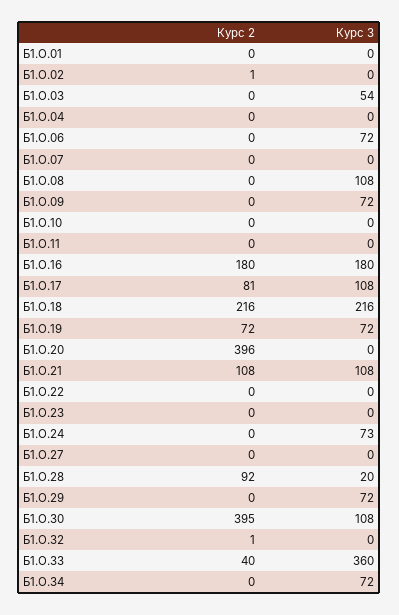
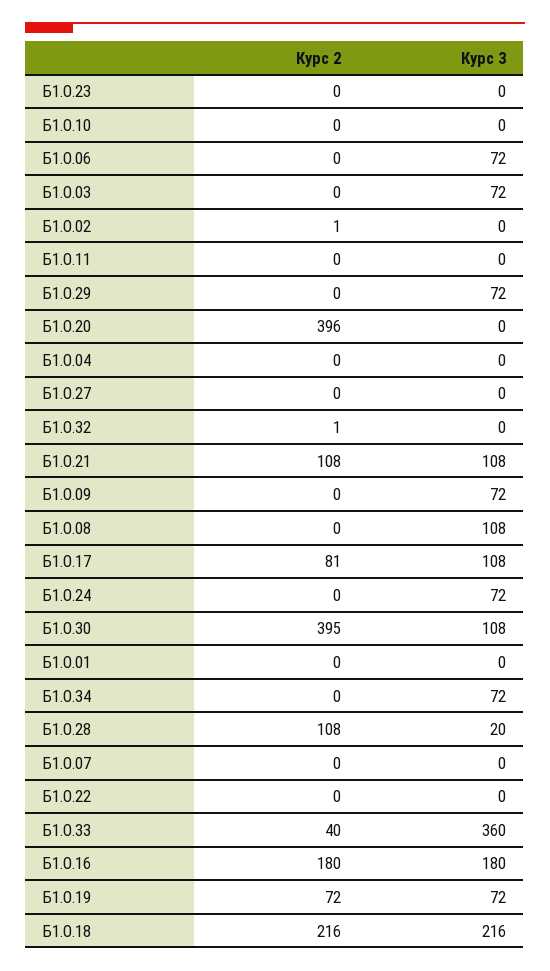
Курс 3, Б1.О.03: 54 -> 72
Курс 3, Б1.О.24: 73 -> 72
Курс 2, Б1.О.28: 92 -> 108

